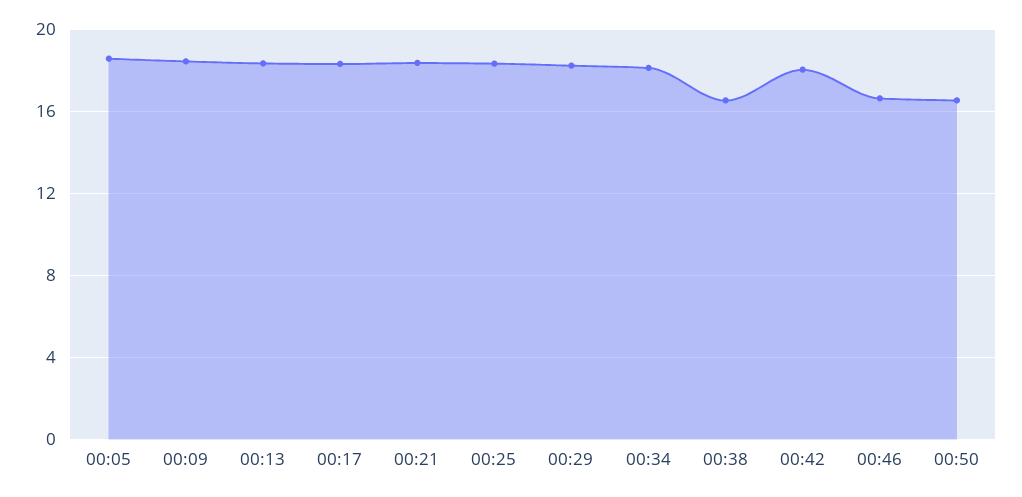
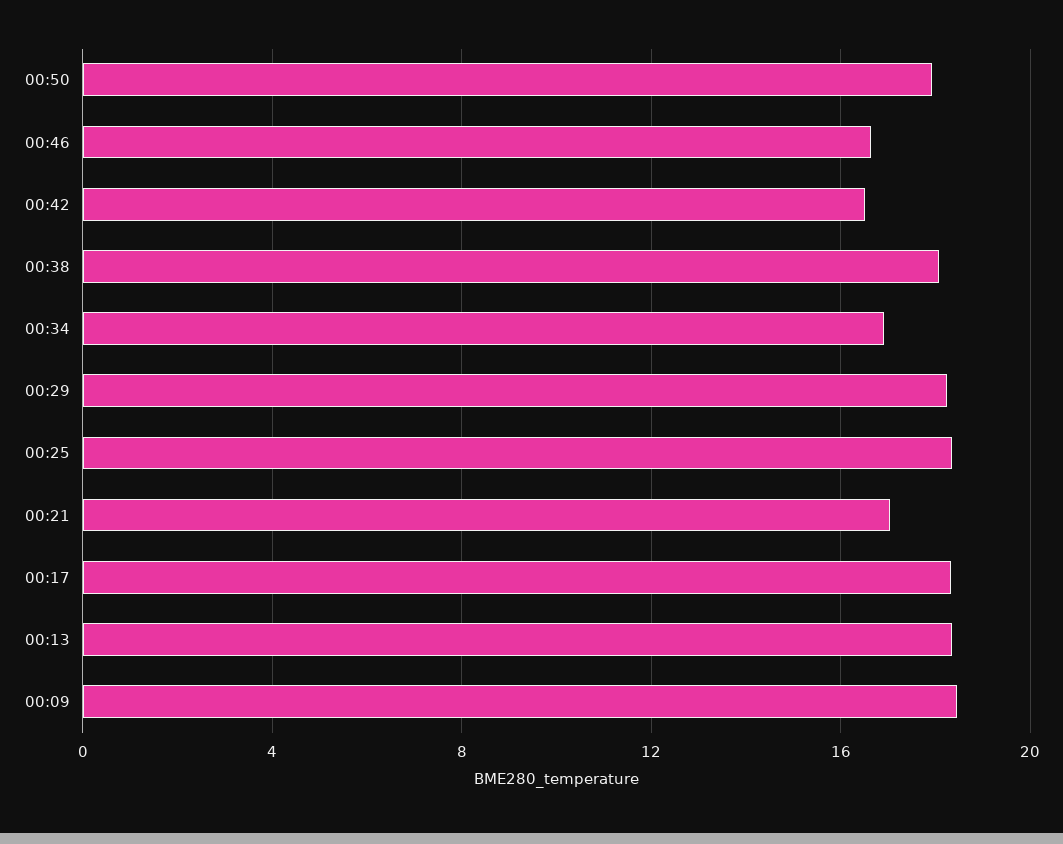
00:05: 18.5 -> none
00:21: 18.5 -> 17
00:34: 18 -> 17
00:38: 16.5 -> 18
00:42: 18 -> 16.5
00:50: 16.5 -> 18

